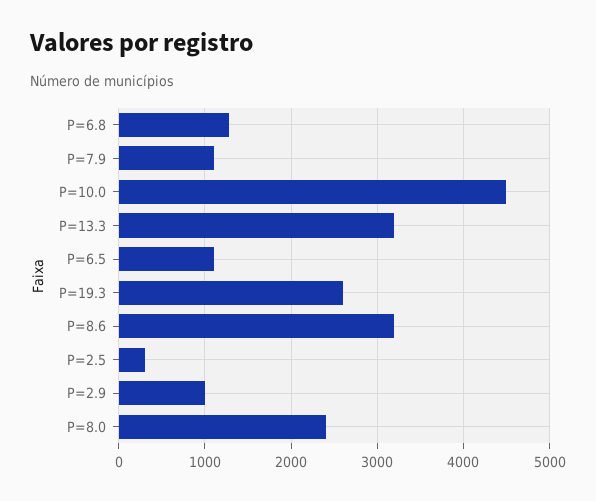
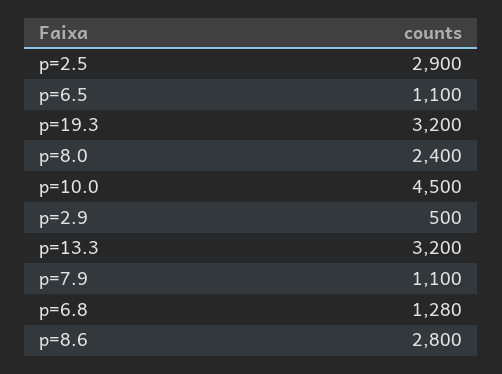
P=19.3: 2600 -> 3200
P=8.6: 3200 -> 2800
P=2.5: 300 -> 2900
P=2.9: 1000 -> 500

